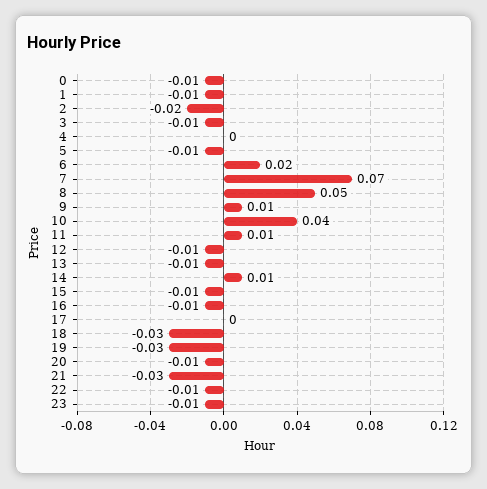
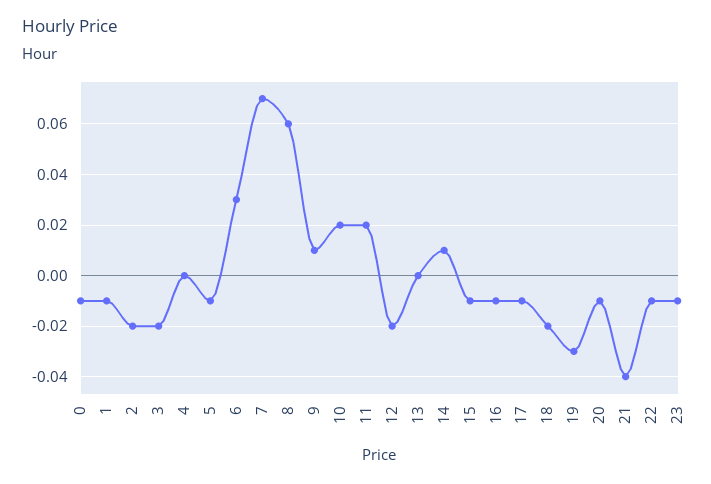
3: -0.01 -> -0.02
6: 0.02 -> 0.03
8: 0.05 -> 0.06
10: 0.04 -> 0.02
11: 0.01 -> 0.02
12: -0.01 -> -0.02
13: -0.01 -> 0
17: 0 -> -0.01
18: -0.03 -> -0.02
21: -0.03 -> -0.04

